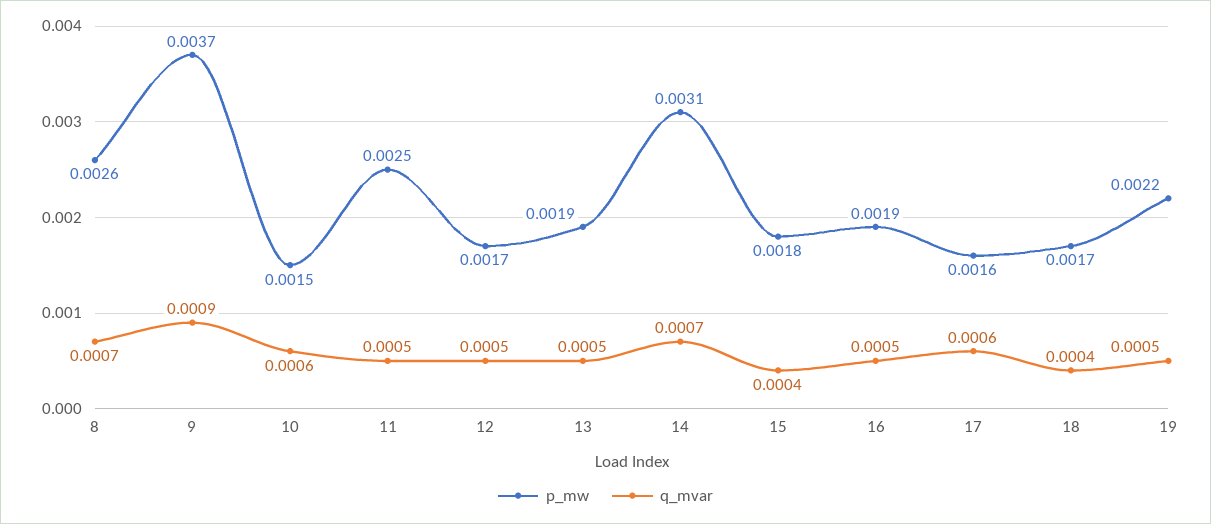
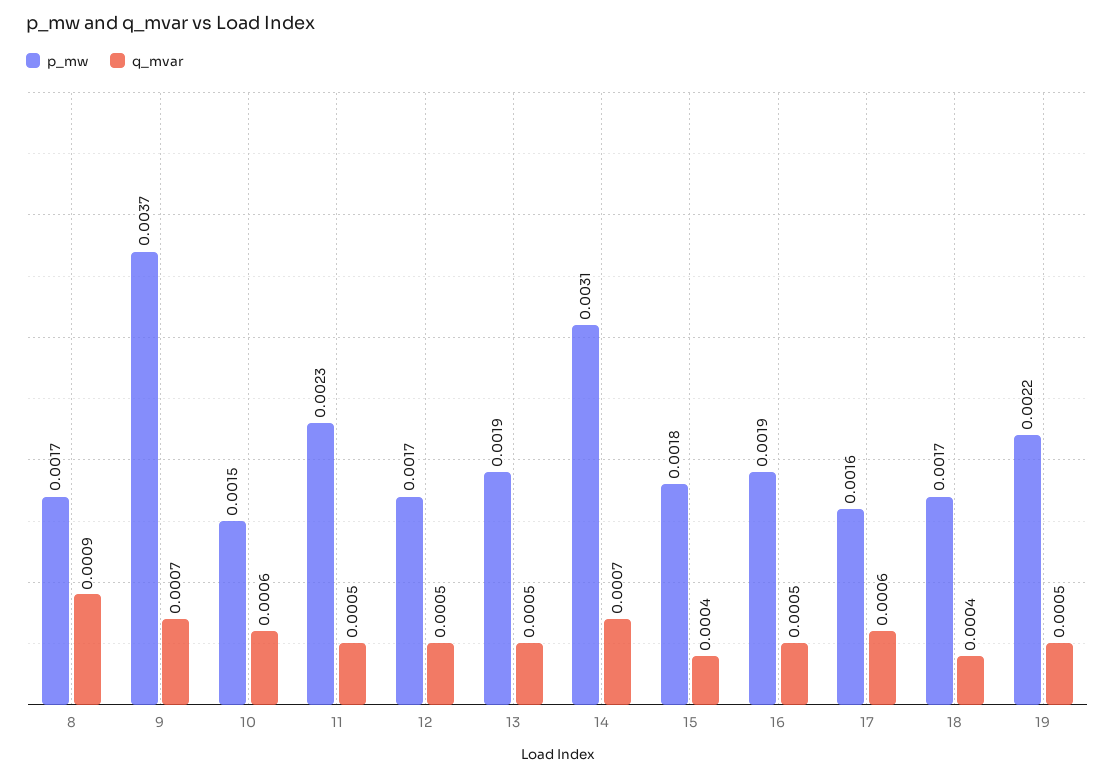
p_mw, 8: 0.0026 -> 0.0017
q_mvar, 8: 0.0007 -> 0.0009
q_mvar, 9: 0.0009 -> 0.0007
p_mw, 11: 0.0025 -> 0.0023

